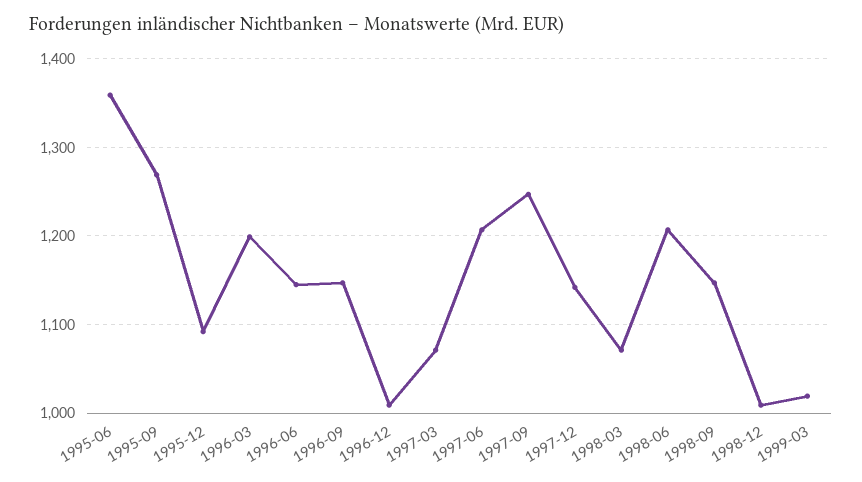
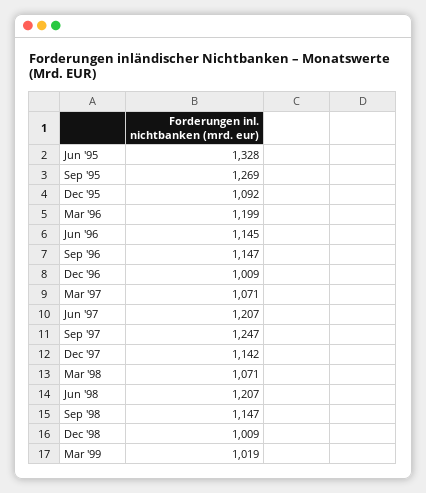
1995-06: 1360 -> 1328

